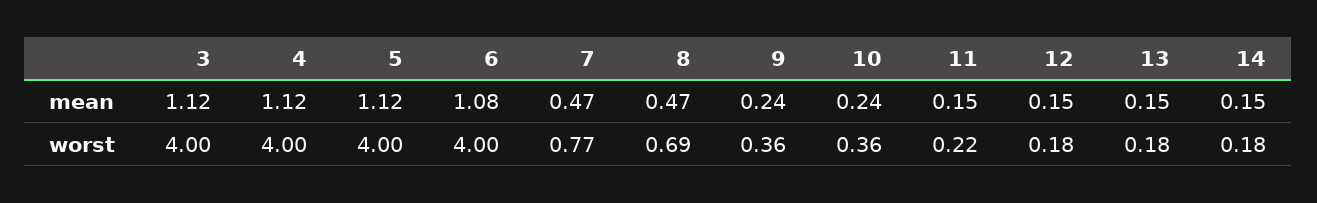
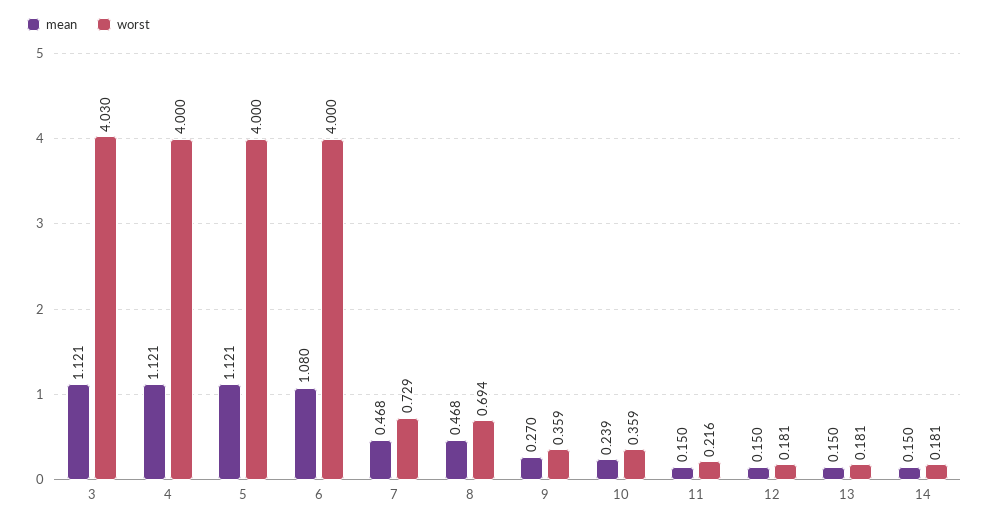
mean, 9: 0.24 -> 0.27
worst, 3: 4 -> 4.03
worst, 7: 0.77 -> 0.729

